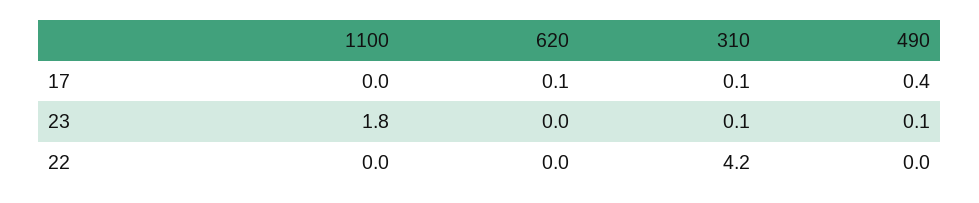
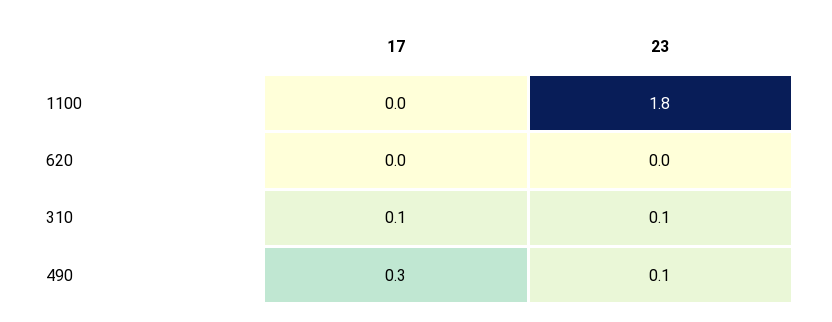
620, 17: 0.1 -> 0
490, 17: 0.4 -> 0.3
1100, 22: 0 -> none
620, 22: 0 -> none
310, 22: 4.2 -> none
490, 22: 0 -> none

